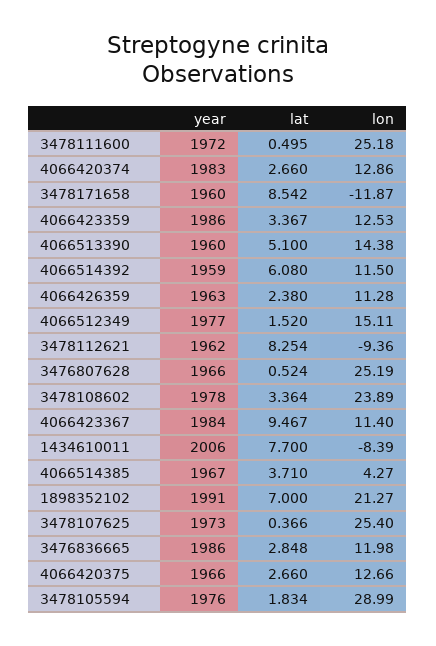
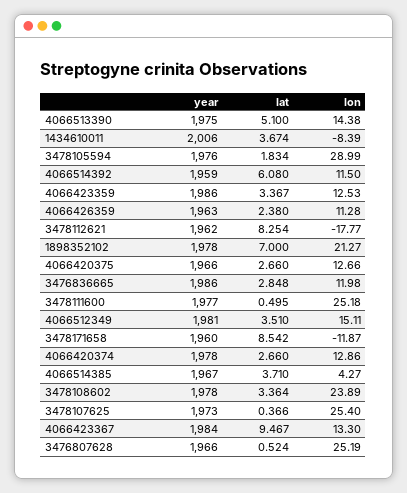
year, 3478111600: 1972 -> 1977
year, 4066420374: 1983 -> 1978
year, 4066513390: 1960 -> 1975
year, 4066512349: 1977 -> 1981
lat, 4066512349: 1.52 -> 3.51
lon, 3478112621: -9.36 -> -17.77
lon, 4066423367: 11.4 -> 13.3
lat, 1434610011: 7.7 -> 3.674
year, 1898352102: 1991 -> 1978

